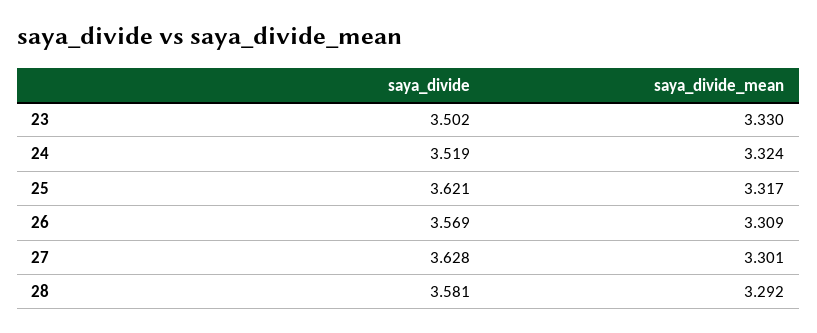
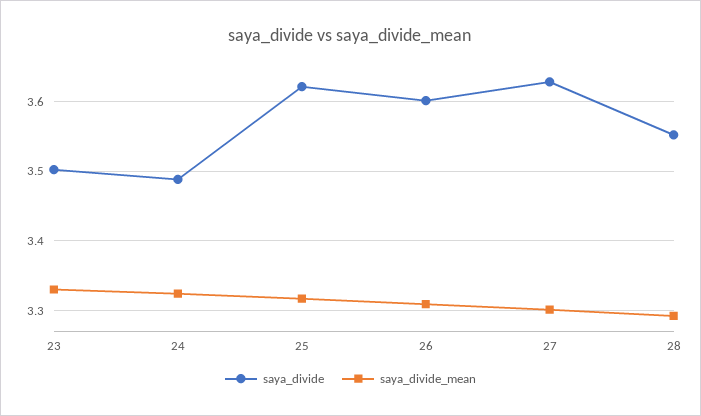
saya_divide, 24: 3.519 -> 3.49
saya_divide, 26: 3.569 -> 3.6
saya_divide, 28: 3.581 -> 3.55

